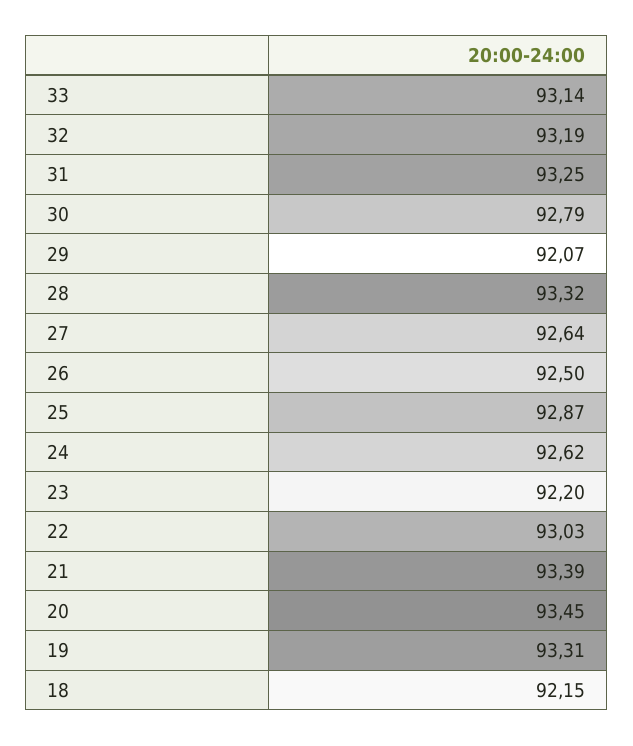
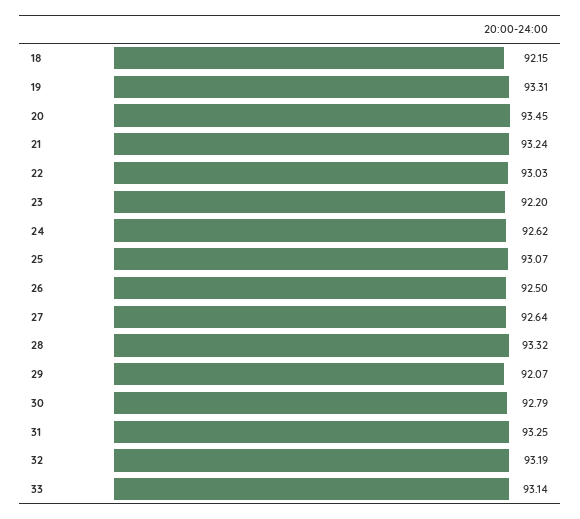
25: 92.87 -> 93.07
21: 93.39 -> 93.24

